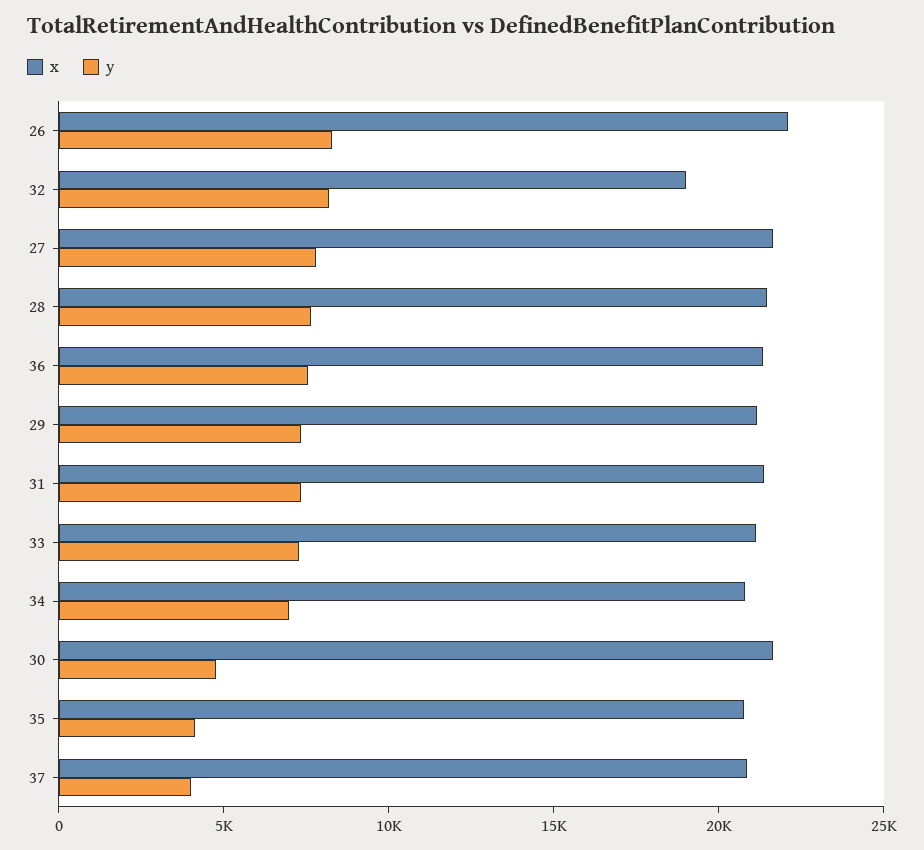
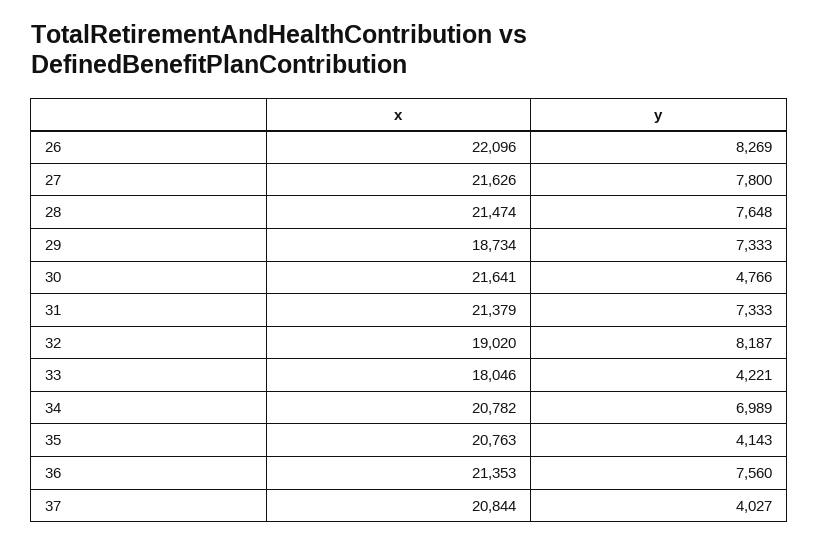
x, 29: 21000 -> 18734
x, 33: 21000 -> 18046
y, 33: 7000 -> 4221

